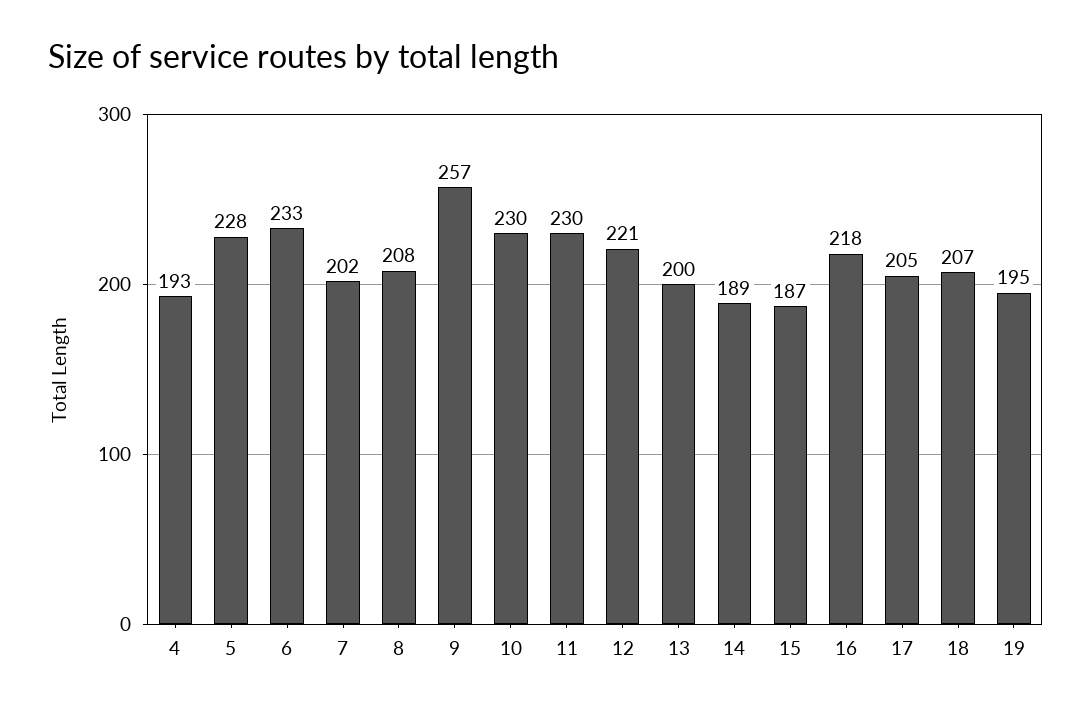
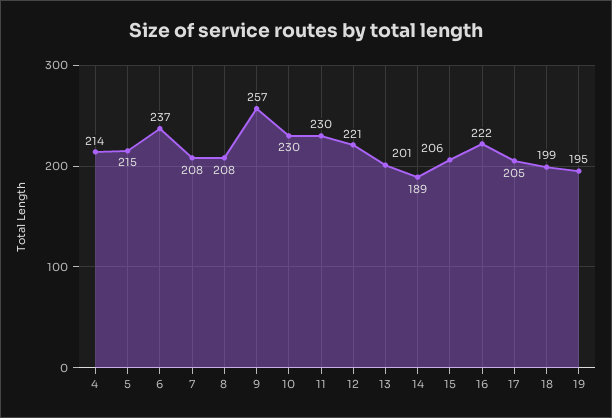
4: 193 -> 214
5: 228 -> 215
6: 233 -> 237
7: 202 -> 208
13: 200 -> 201
15: 187 -> 206
16: 218 -> 222
18: 207 -> 199

